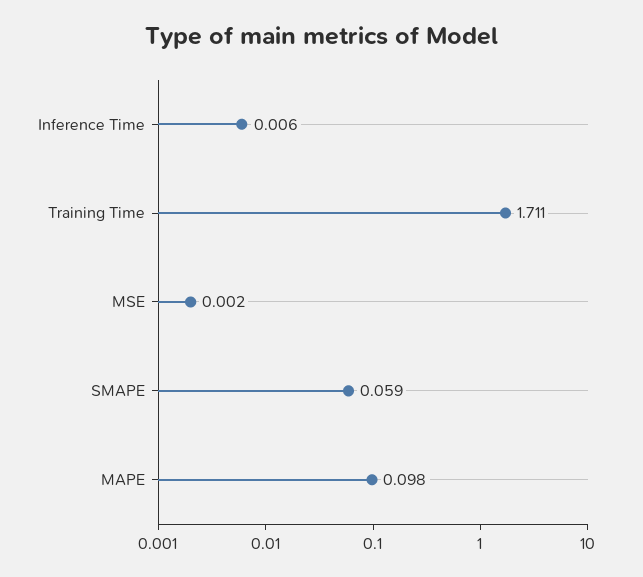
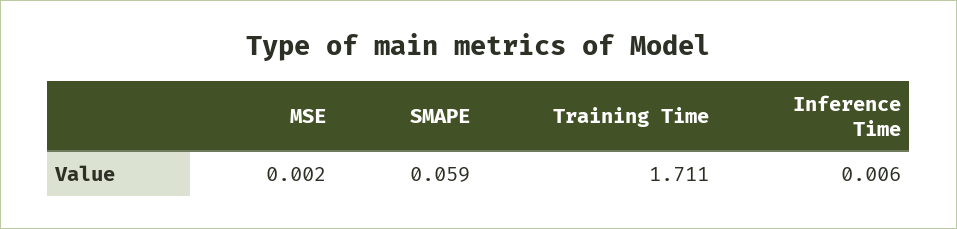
MAPE: 0.098 -> none

